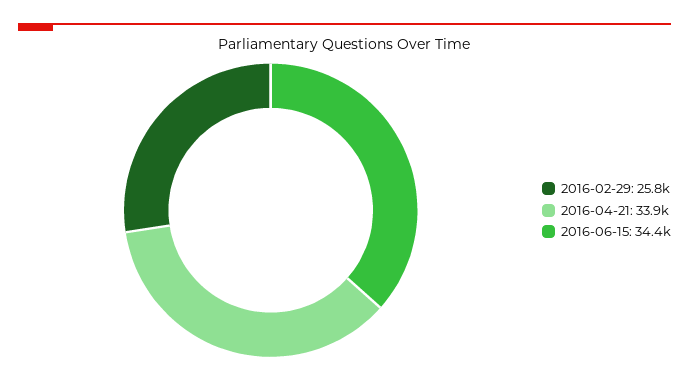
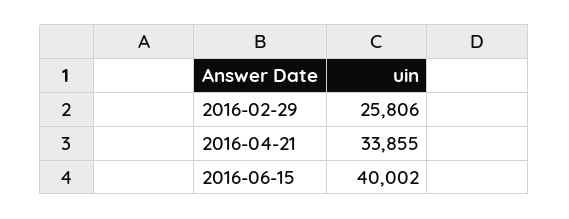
2016-06-15: 34400 -> 40002

